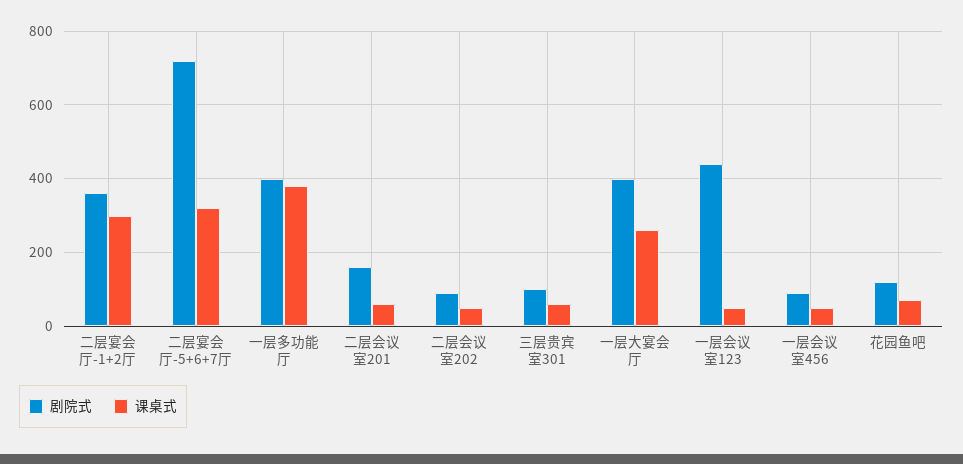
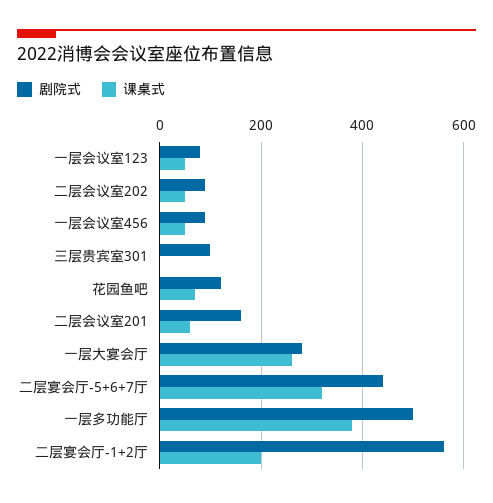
剧院式, 二层宴会厅-1+2厅: 360 -> 560
课桌式, 二层宴会厅-1+2厅: 300 -> 200
剧院式, 二层宴会厅-5+6+7厅: 720 -> 440
剧院式, 一层多功能厅: 400 -> 500
课桌式, 三层贵宾室301: 60 -> 0
剧院式, 一层大宴会厅: 400 -> 280
剧院式, 一层会议室123: 440 -> 80

